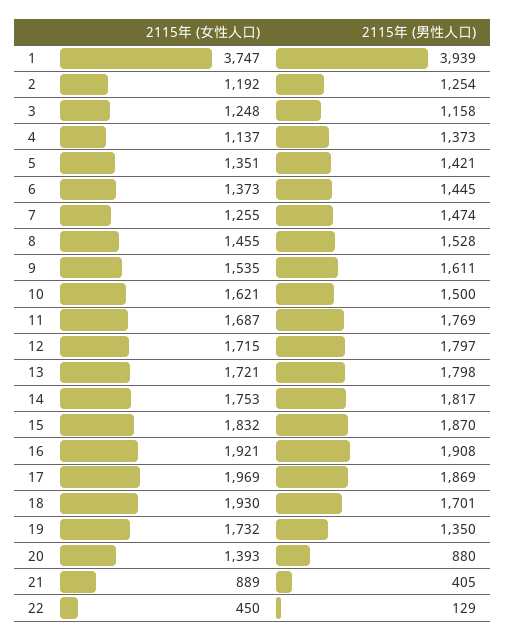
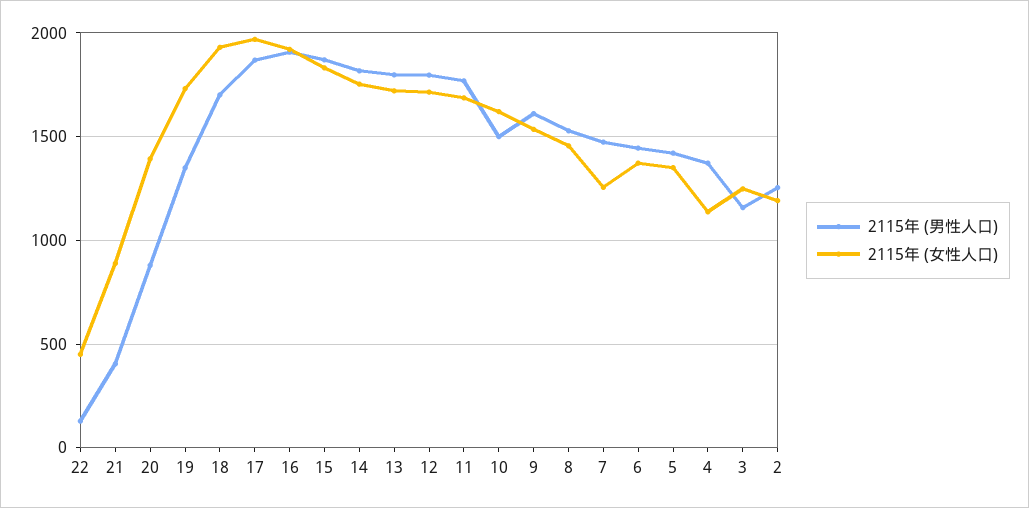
2115年 (女性人口), 1: 3747 -> none
2115年 (男性人口), 1: 3939 -> none

